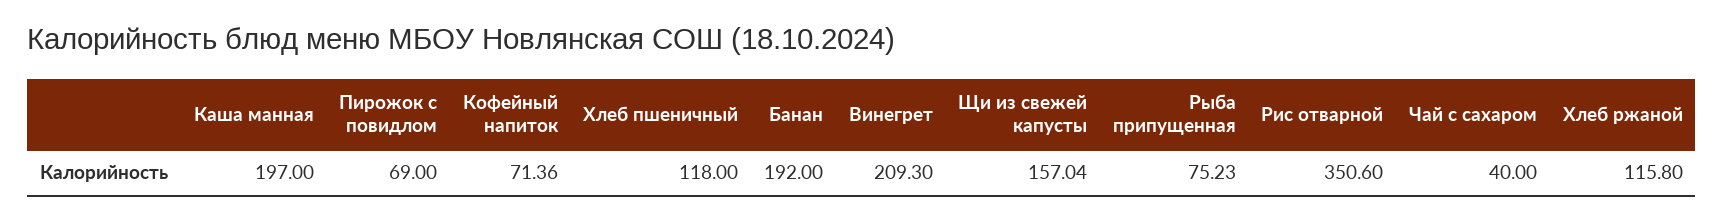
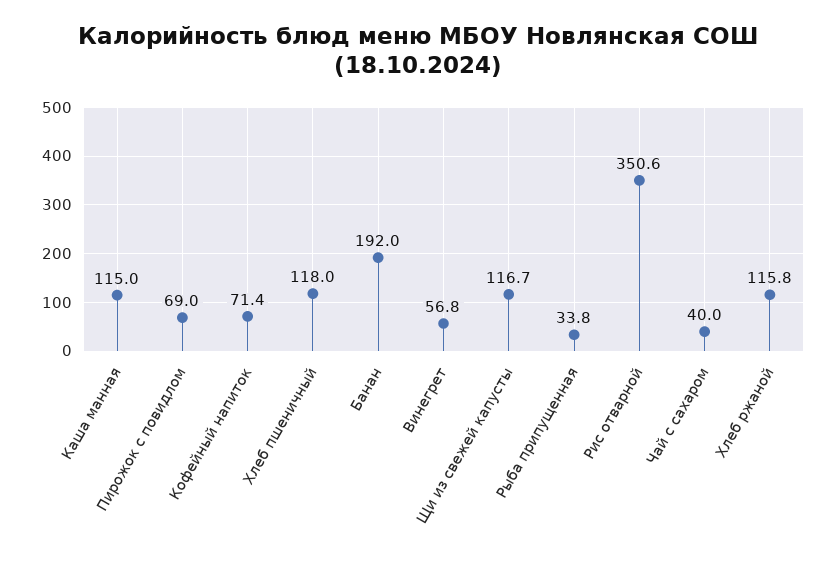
Каша манная: 197 -> 115
Винегрет: 209.3 -> 56.8
Щи из свежей капусты: 157.04 -> 116.7
Рыба припущенная: 75.23 -> 33.8

